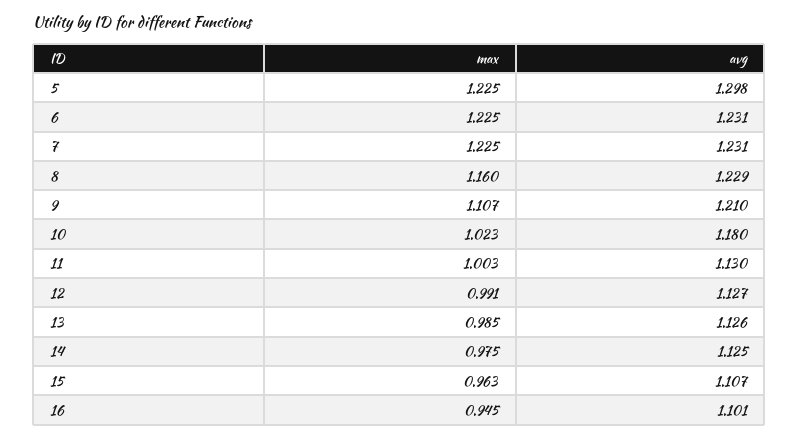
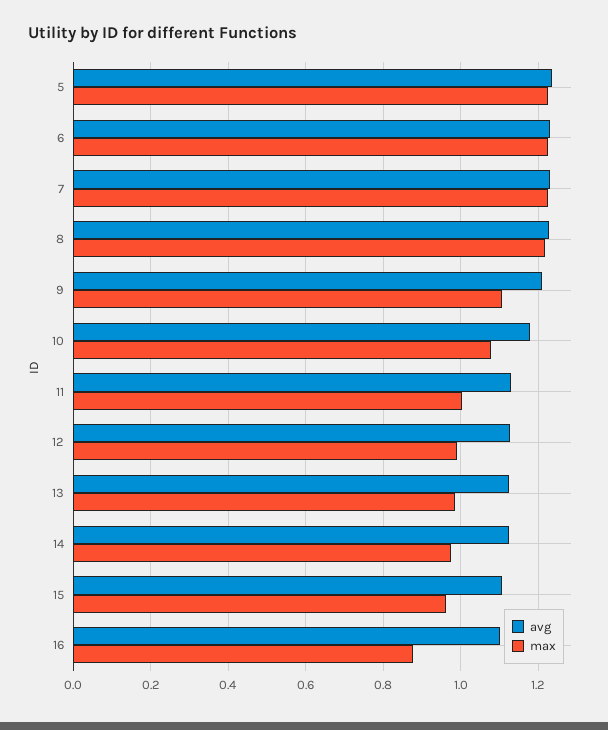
avg, 5: 1.298 -> 1.24
max, 8: 1.16 -> 1.22
max, 10: 1.023 -> 1.08
max, 16: 0.945 -> 0.88

